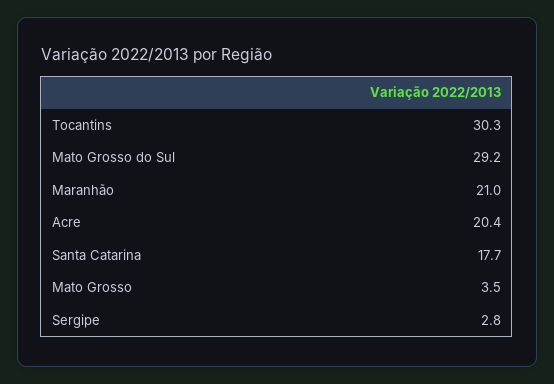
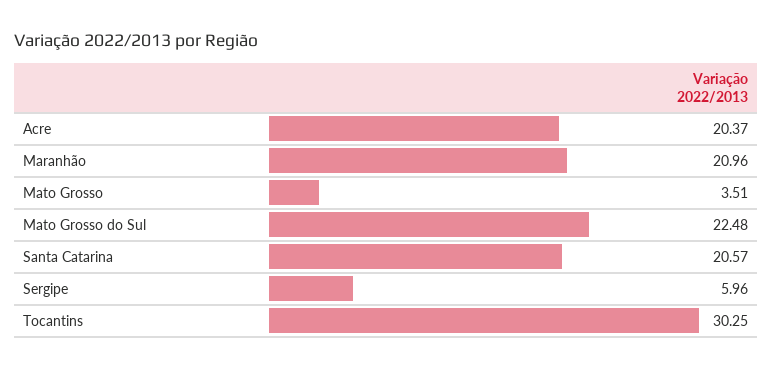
Mato Grosso do Sul: 29.2 -> 22.48
Santa Catarina: 17.7 -> 20.57
Sergipe: 2.8 -> 5.96

